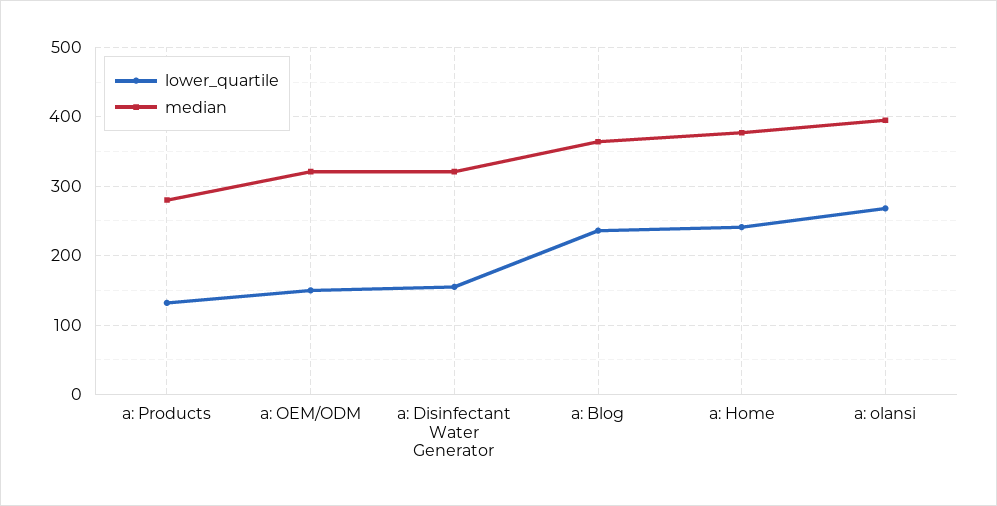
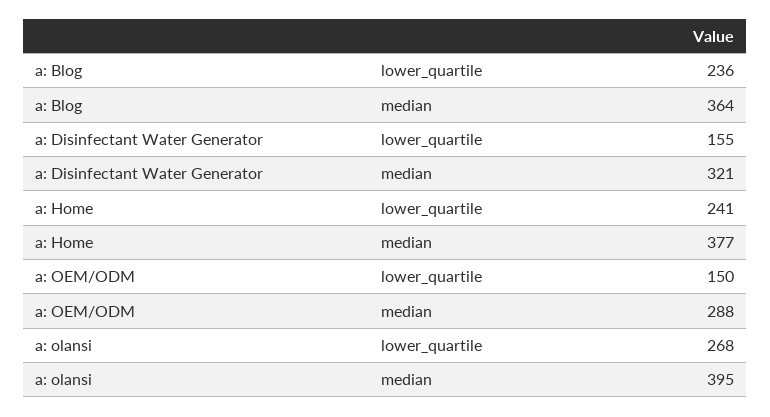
lower_quartile, a: Products: 130 -> none
median, a: Products: 280 -> none
median, a: OEM/ODM: 320 -> 288

